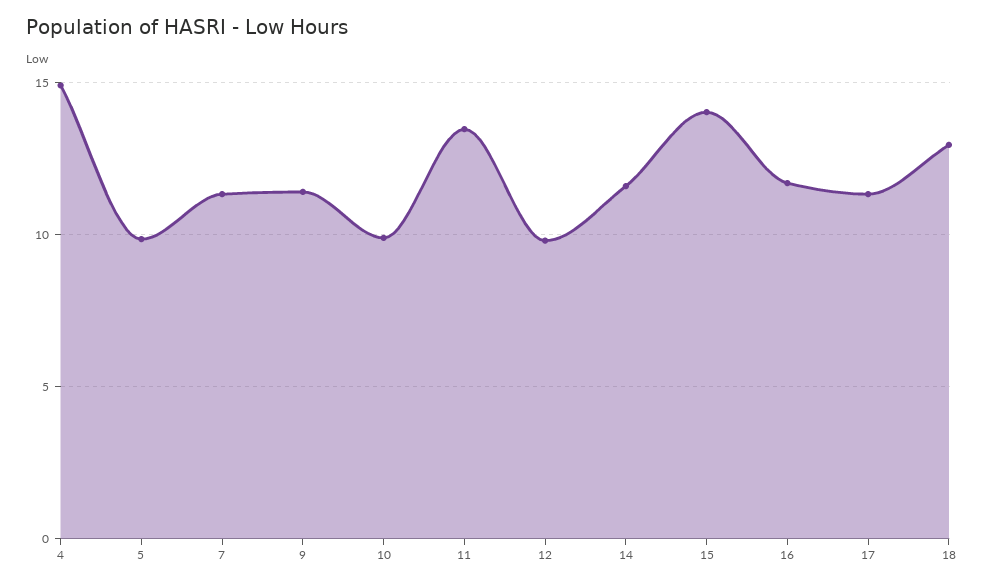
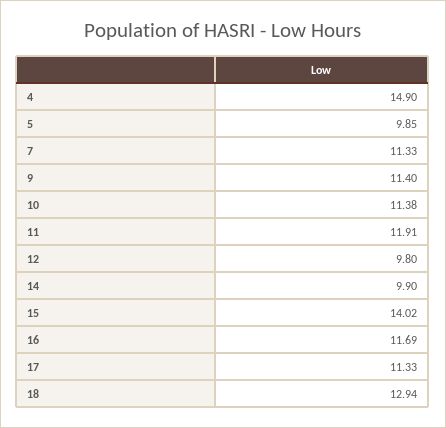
10: 10 -> 11.38
11: 13.5 -> 11.91
14: 11.5 -> 9.9

